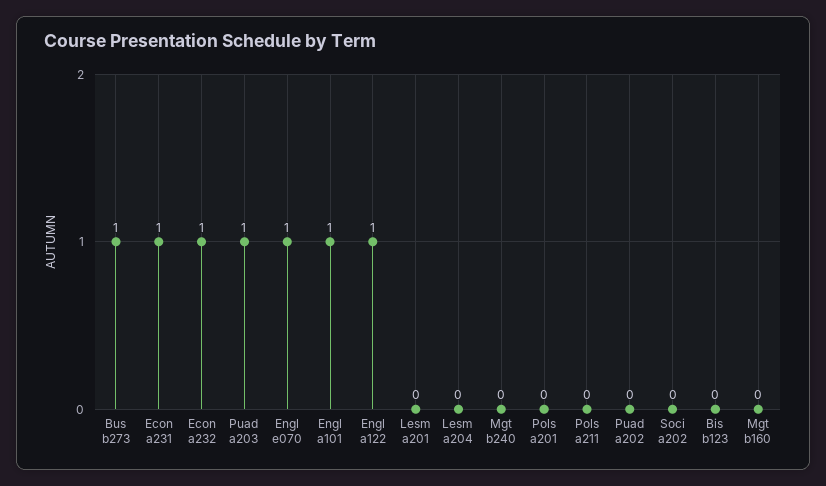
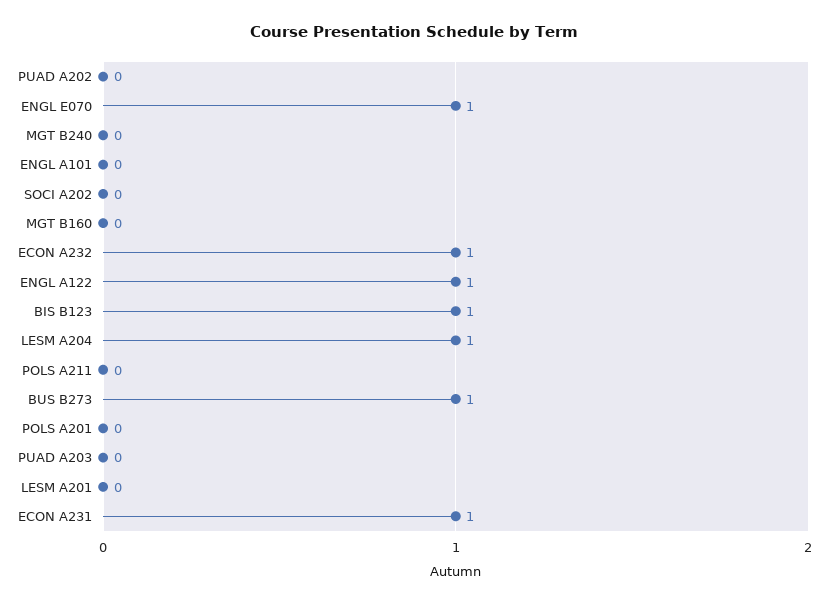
Puad a203: 1 -> 0
Engl a101: 1 -> 0
Lesm a204: 0 -> 1
Bis b123: 0 -> 1

